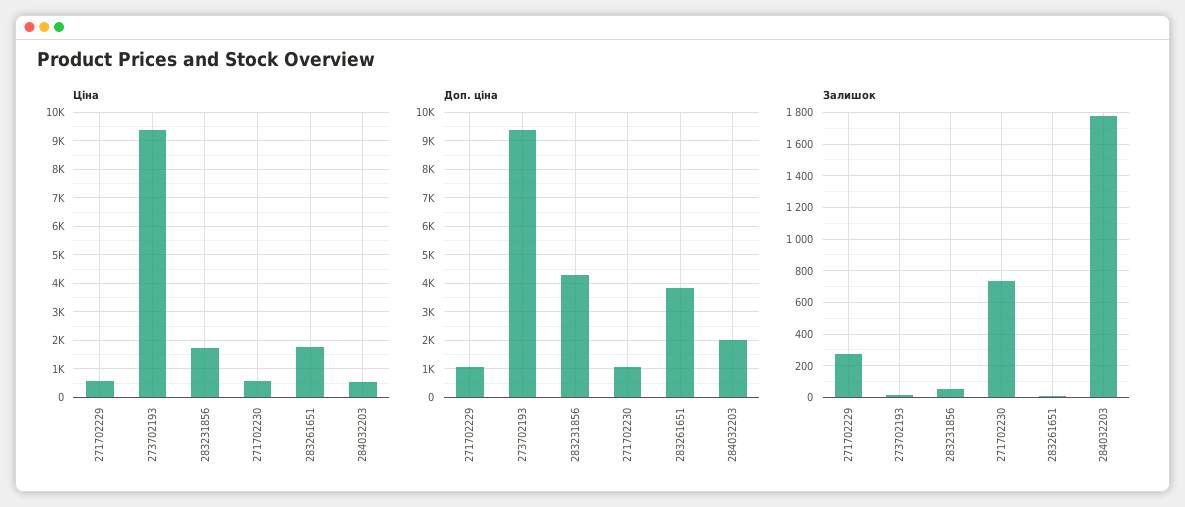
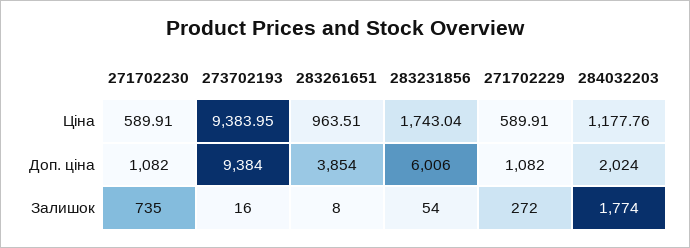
Ціна, 283261651: 1750 -> 963.51
Ціна, 284032203: 500 -> 1177.76
Доп. ціна, 283231856: 4250 -> 6006

